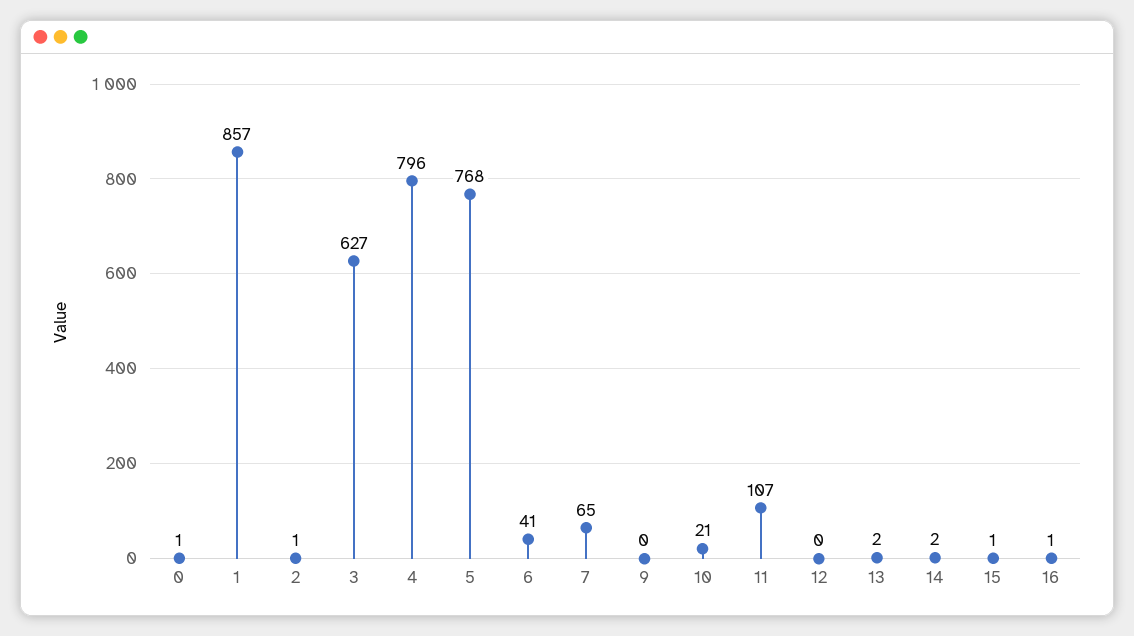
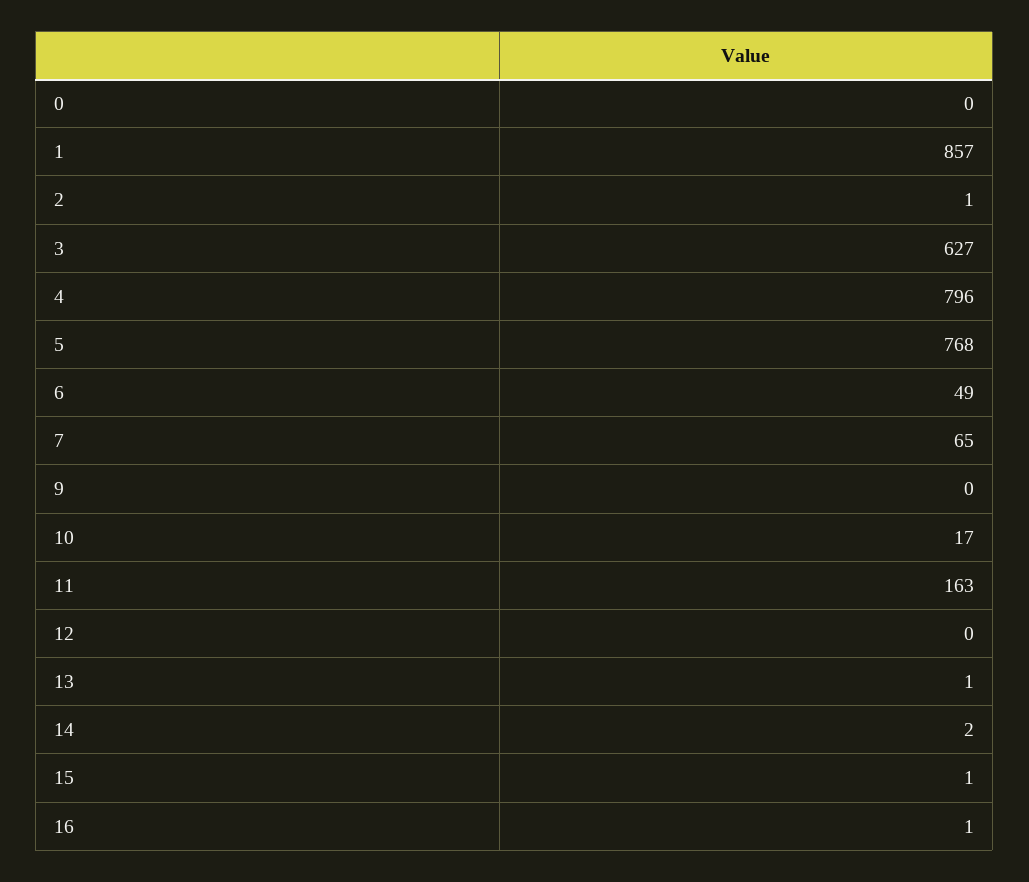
0: 1 -> 0
6: 41 -> 49
10: 21 -> 17
11: 107 -> 163
13: 2 -> 1

